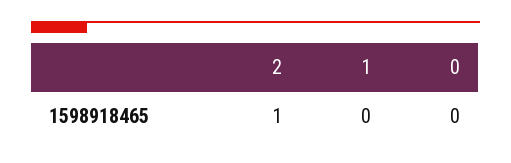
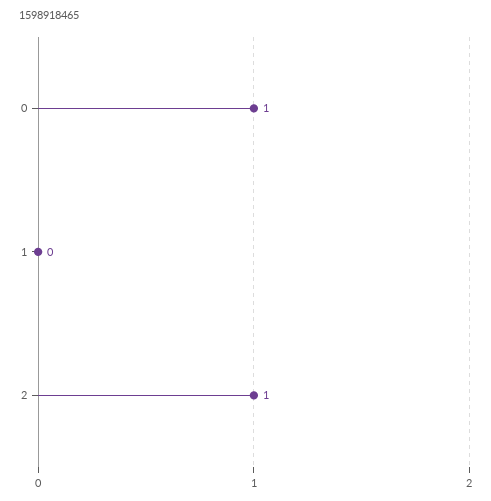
0: 0 -> 1

